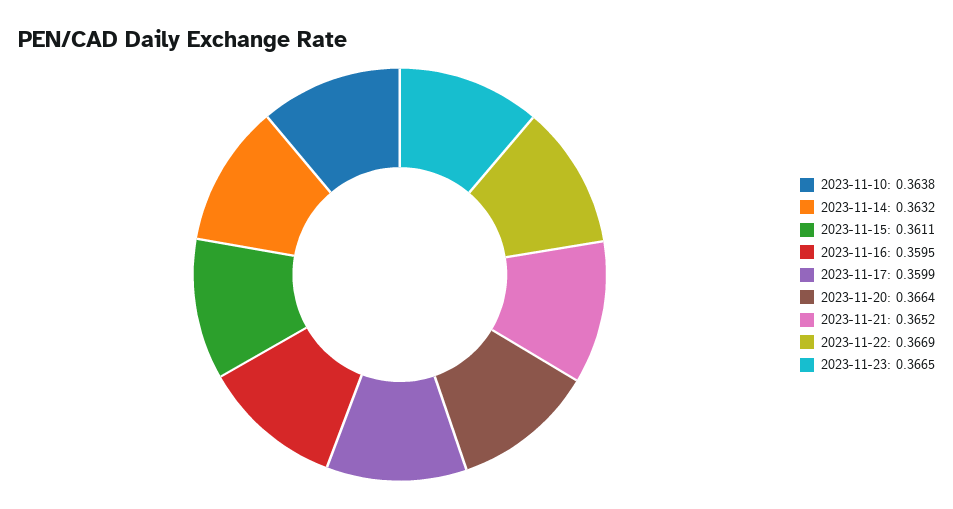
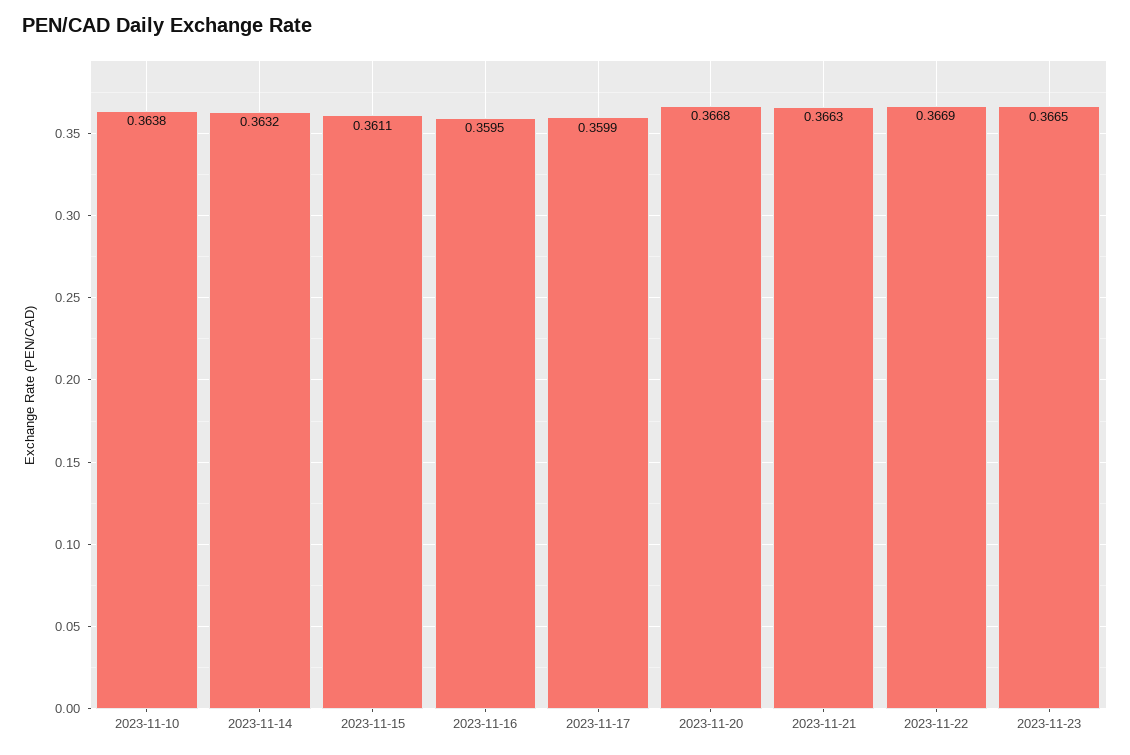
2023-11-20: 0.3664 -> 0.3668
2023-11-21: 0.3652 -> 0.3663

